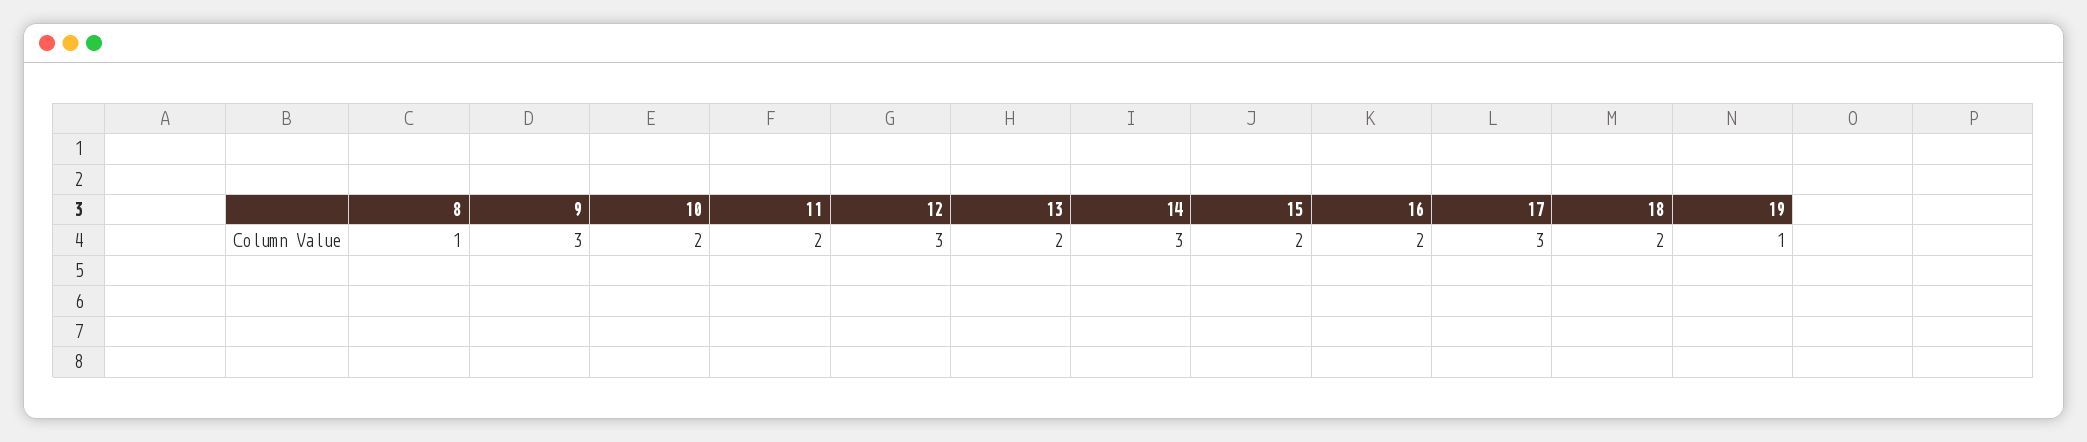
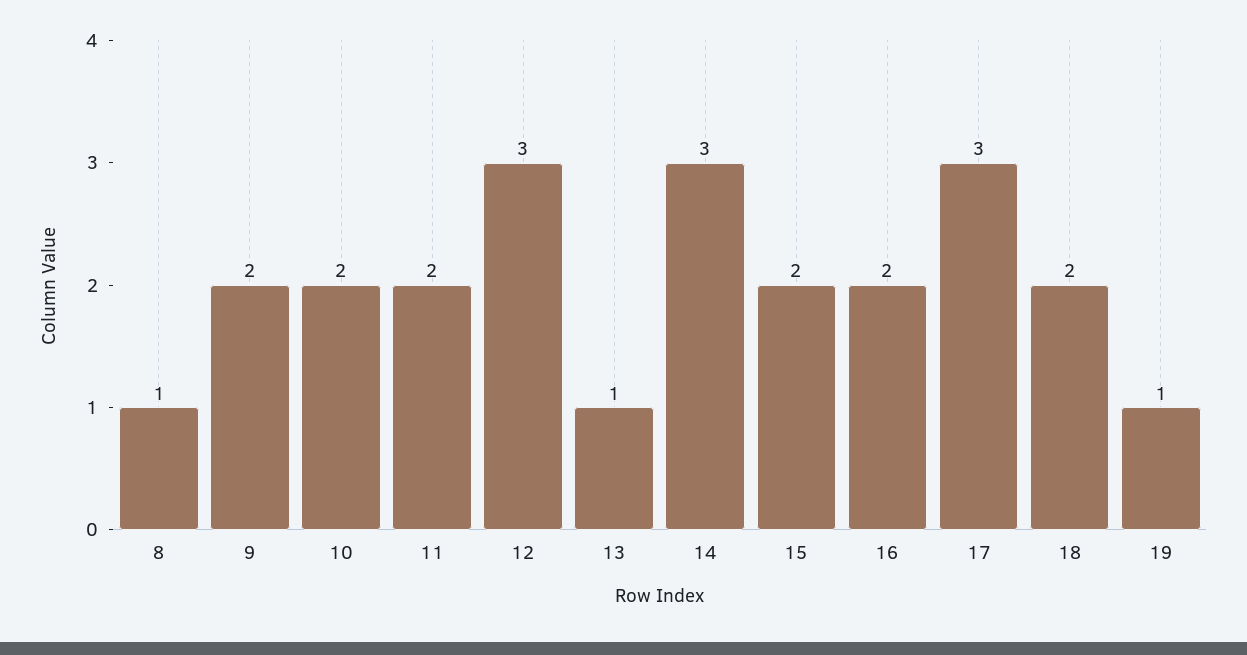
9: 3 -> 2
13: 2 -> 1

